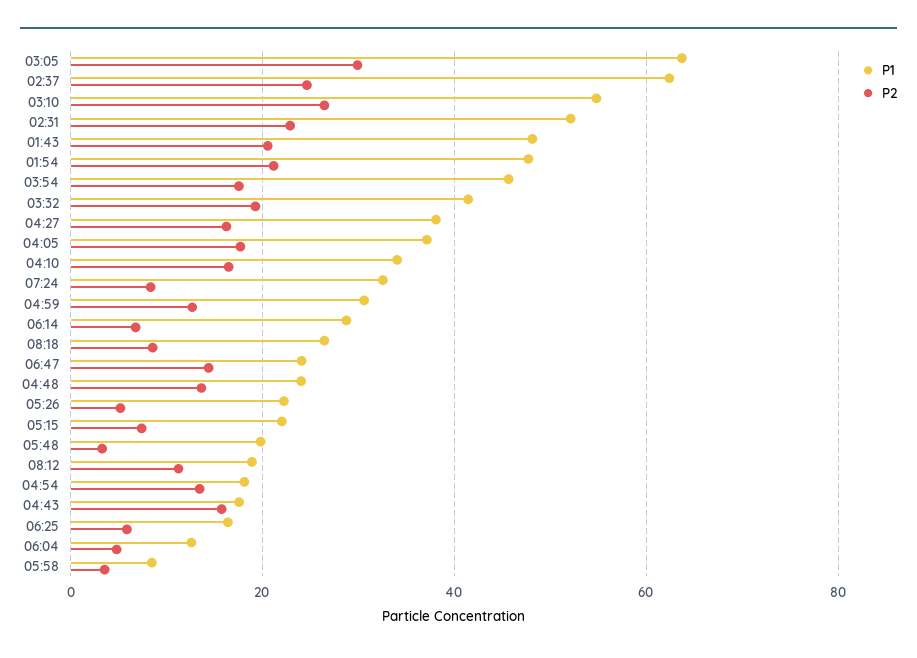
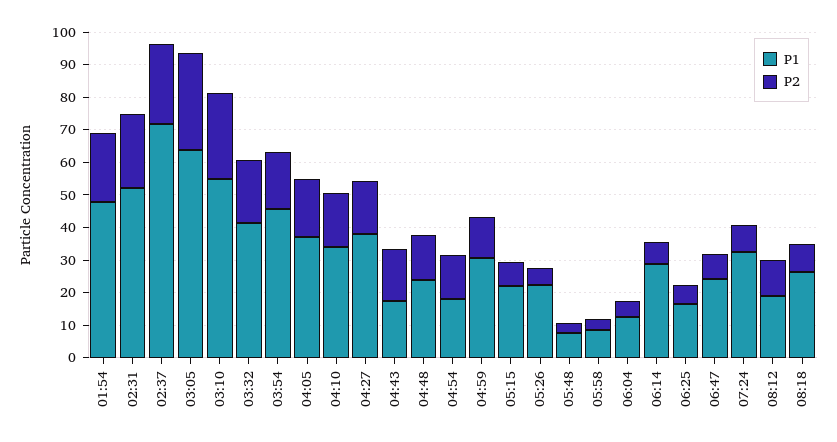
P1, 02:37: 62 -> 72.5
P1, 01:43: 48 -> none
P2, 01:43: 20 -> none
P2, 06:47: 14 -> 7.5
P1, 05:48: 20 -> 7.5

